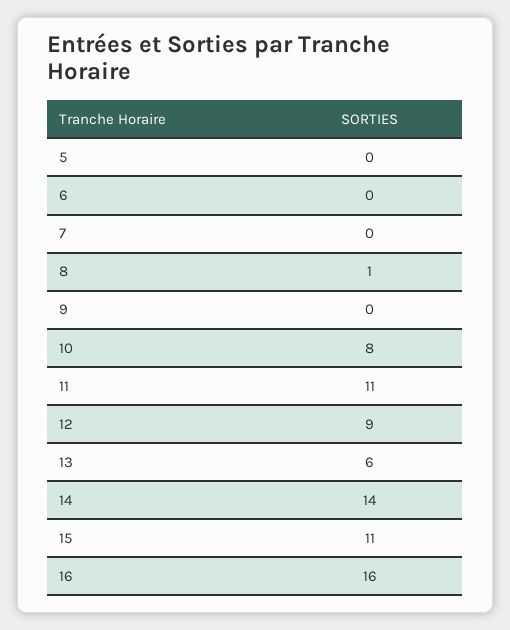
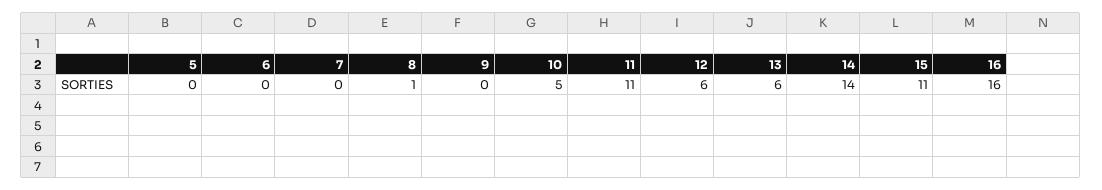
10: 8 -> 5
12: 9 -> 6

